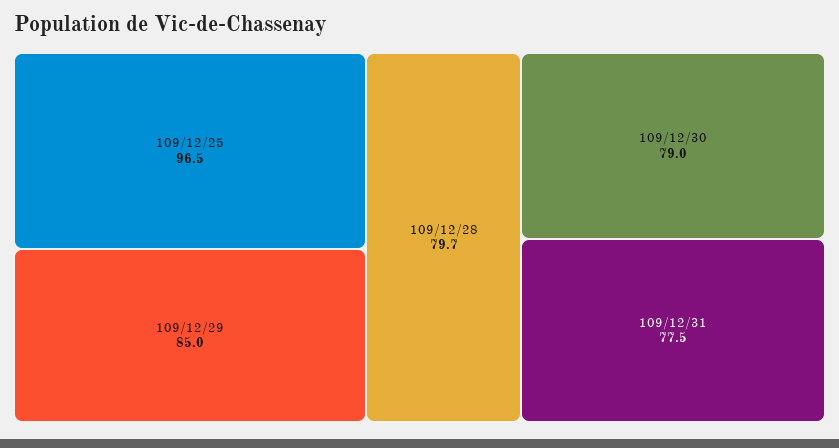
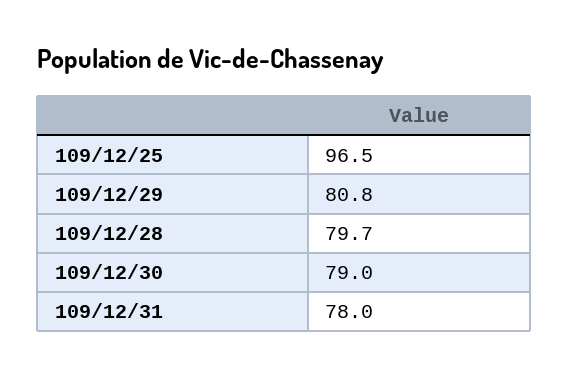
109/12/29: 85 -> 80.8
109/12/31: 77.5 -> 78

